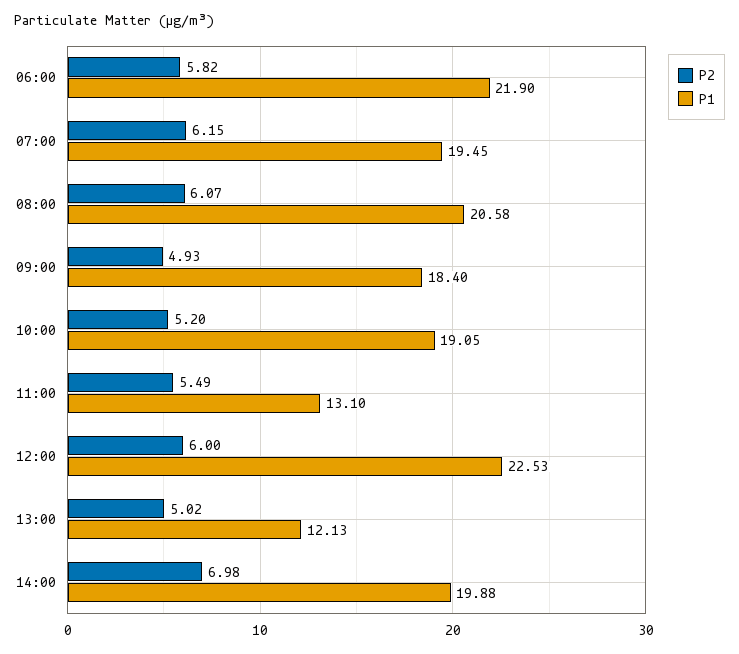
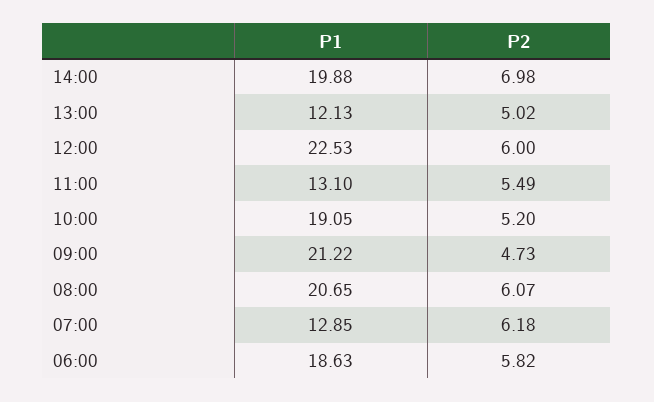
P1, 06:00: 21.9 -> 18.63
P2, 07:00: 6.15 -> 6.18
P1, 07:00: 19.45 -> 12.85
P1, 08:00: 20.58 -> 20.65
P2, 09:00: 4.93 -> 4.73
P1, 09:00: 18.4 -> 21.22

